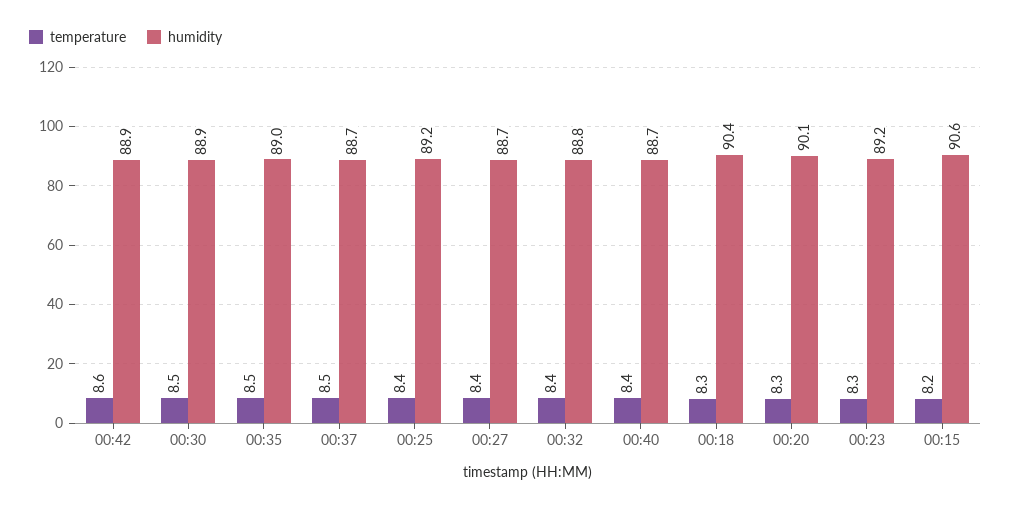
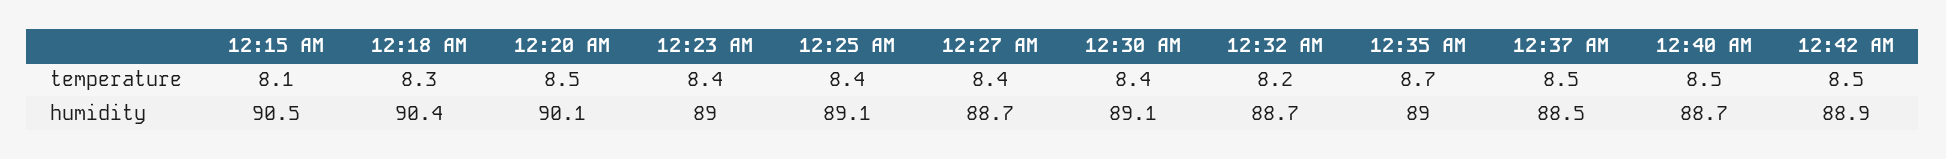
temperature, 00:42: 8.6 -> 8.5
temperature, 00:30: 8.5 -> 8.4
humidity, 00:30: 88.9 -> 89.1
temperature, 00:35: 8.5 -> 8.7
humidity, 00:37: 88.7 -> 88.5
humidity, 00:25: 89.2 -> 89.1
temperature, 00:32: 8.4 -> 8.2
humidity, 00:32: 88.8 -> 88.7
temperature, 00:40: 8.4 -> 8.5
temperature, 00:20: 8.3 -> 8.5
temperature, 00:23: 8.3 -> 8.4
humidity, 00:23: 89.2 -> 89
temperature, 00:15: 8.2 -> 8.1
humidity, 00:15: 90.6 -> 90.5

